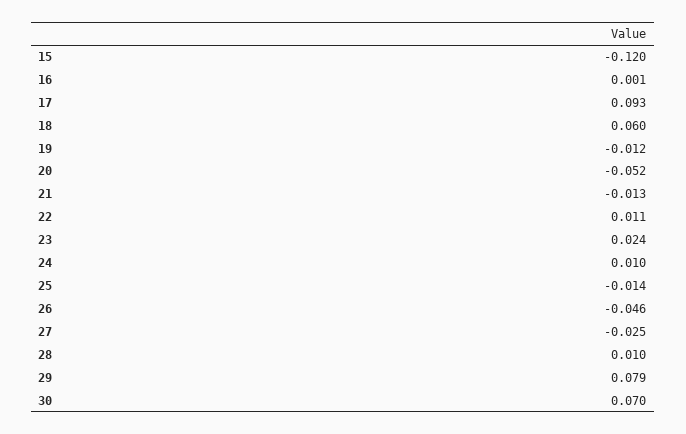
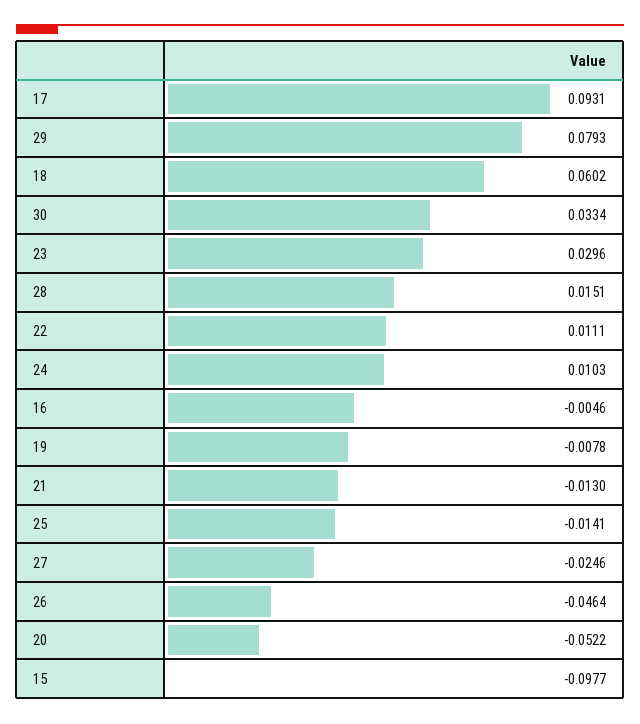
15: -0.12 -> -0.0977
16: 0.001 -> -0.0046
19: -0.012 -> -0.0078
23: 0.024 -> 0.0296
28: 0.01 -> 0.0151
30: 0.07 -> 0.0334

